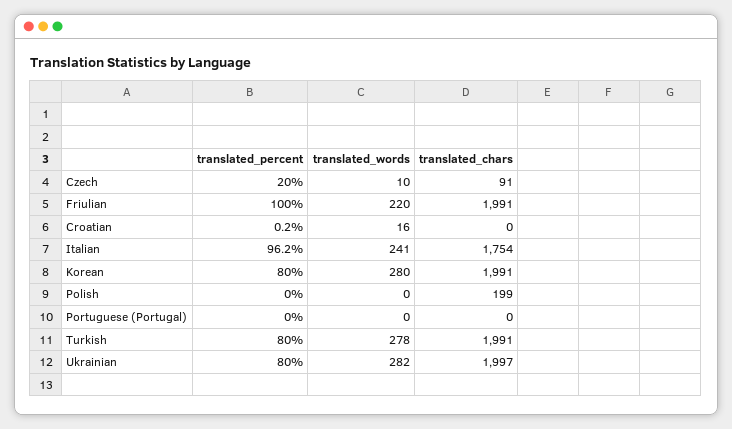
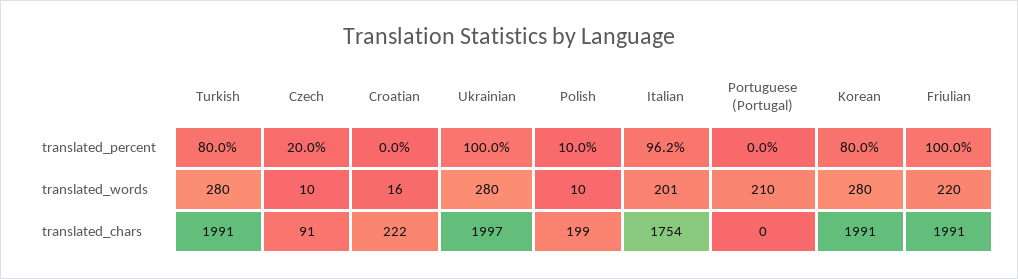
translated_percent, Croatian: 0.2 -> 0
translated_chars, Croatian: 0 -> 222
translated_words, Italian: 241 -> 201
translated_percent, Polish: 0 -> 10
translated_words, Polish: 0 -> 10
translated_words, Portuguese (Portugal): 0 -> 210
translated_words, Turkish: 278 -> 280
translated_percent, Ukrainian: 80 -> 100
translated_words, Ukrainian: 282 -> 280

